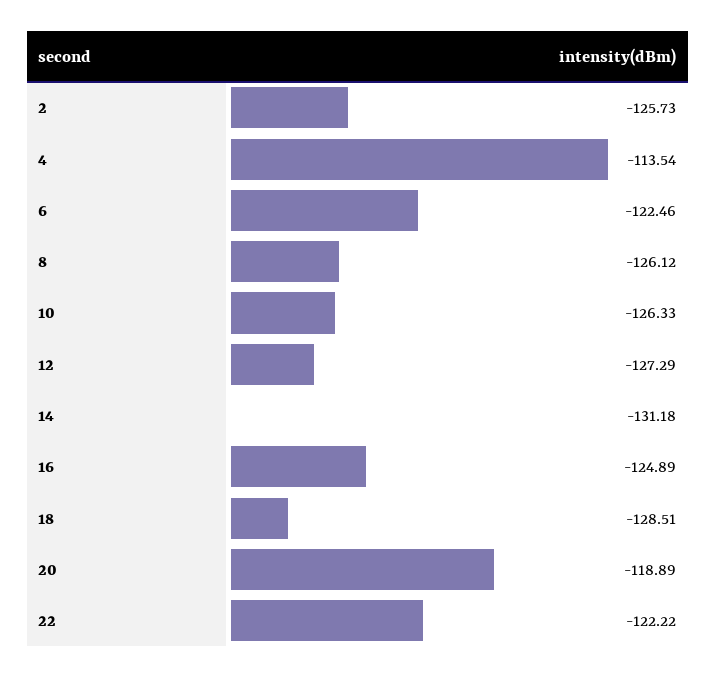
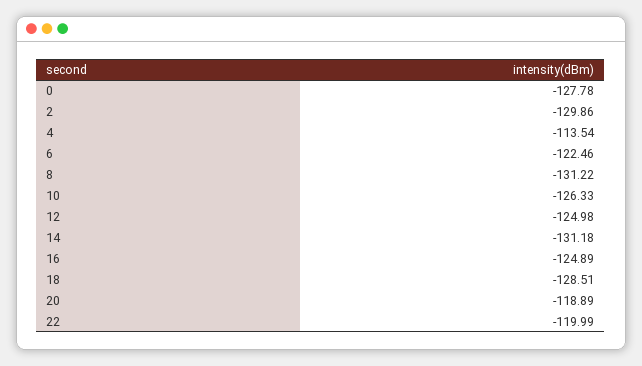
2: -125.73 -> -129.86
8: -126.12 -> -131.22
12: -127.29 -> -124.98
22: -122.22 -> -119.99
0: none -> -127.78

